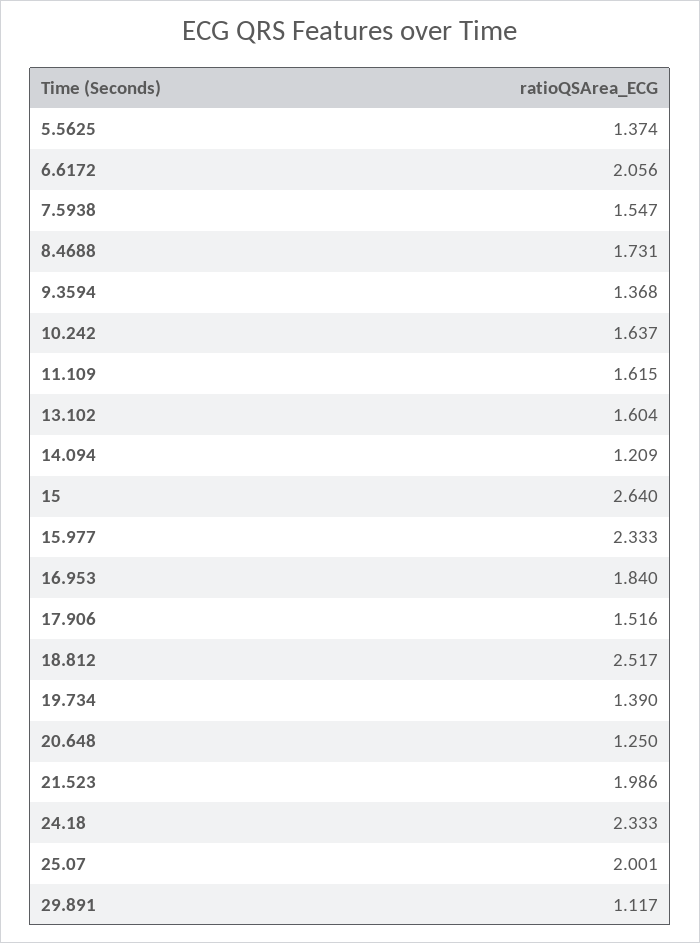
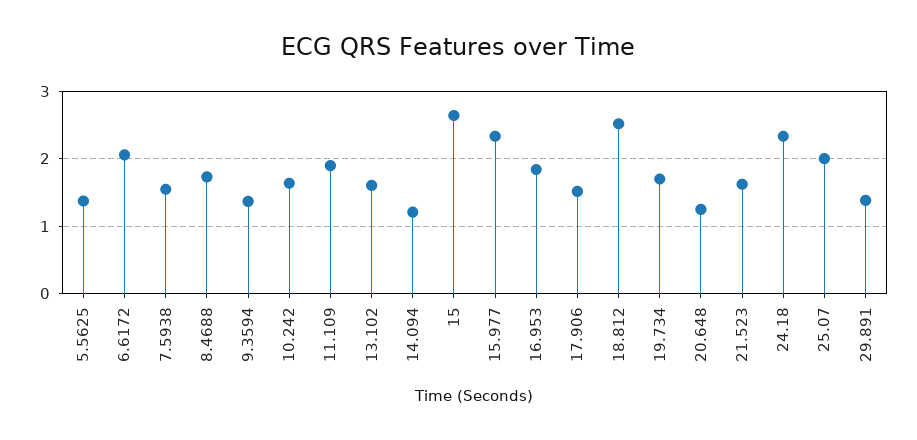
11.109: 1.615 -> 1.9
19.734: 1.39 -> 1.7
21.523: 1.986 -> 1.6
29.891: 1.117 -> 1.4

